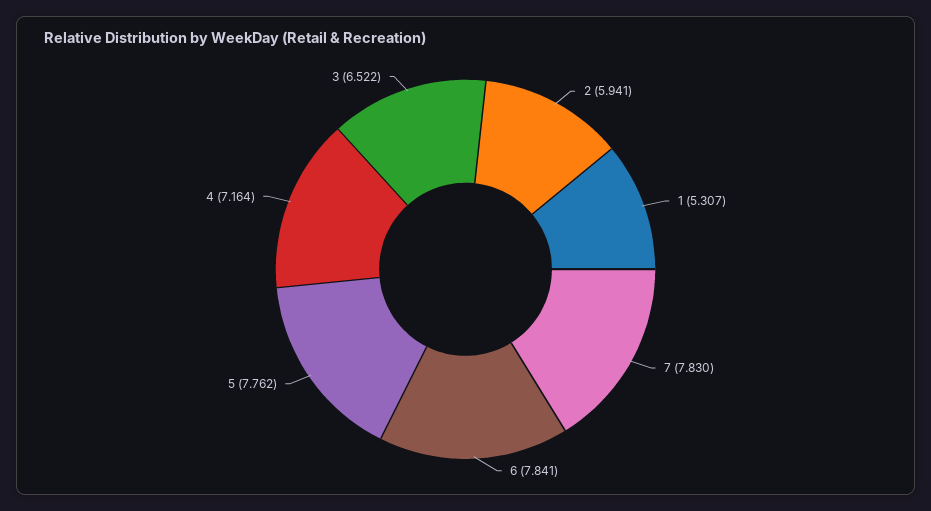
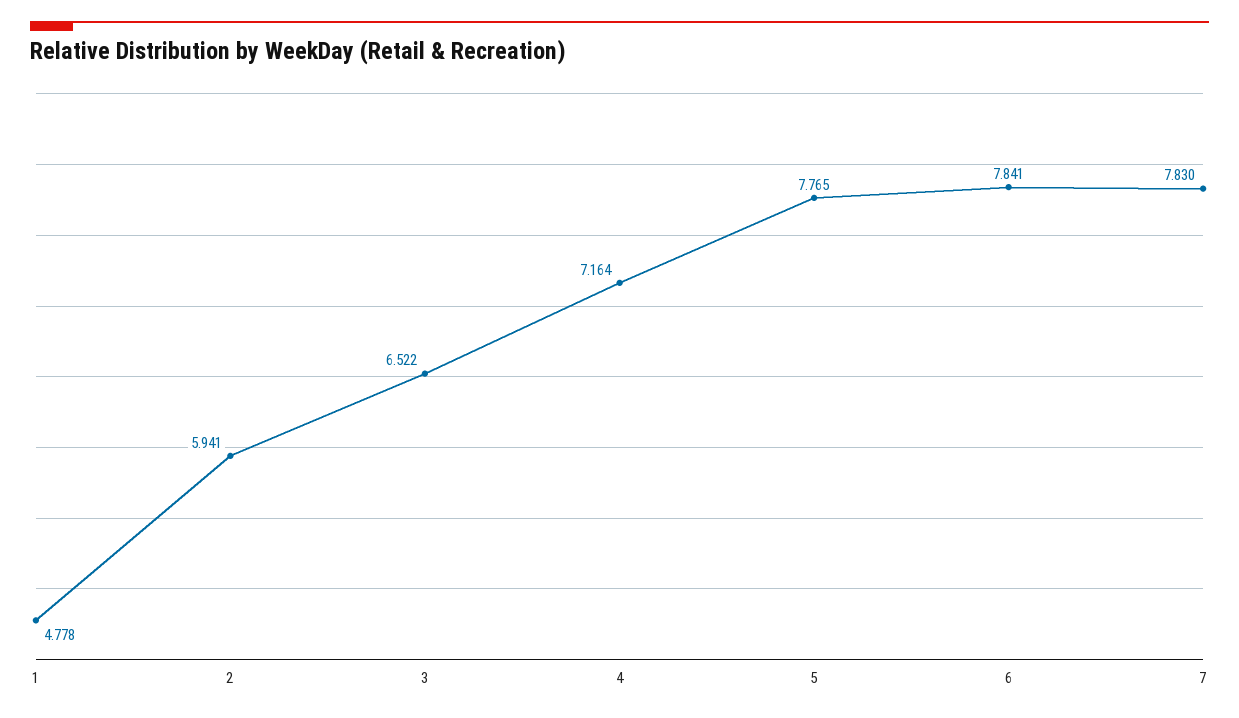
1: 5.307 -> 4.778
5: 7.762 -> 7.765

